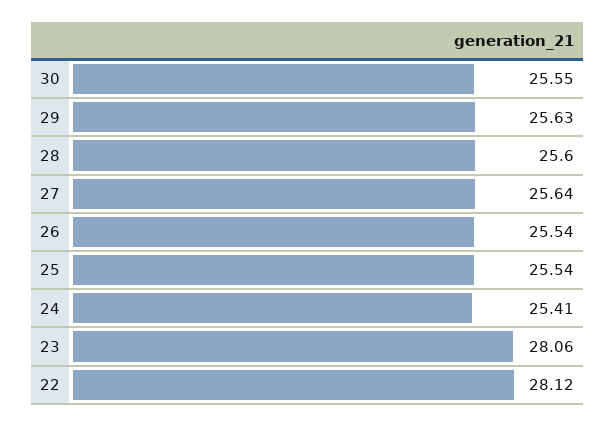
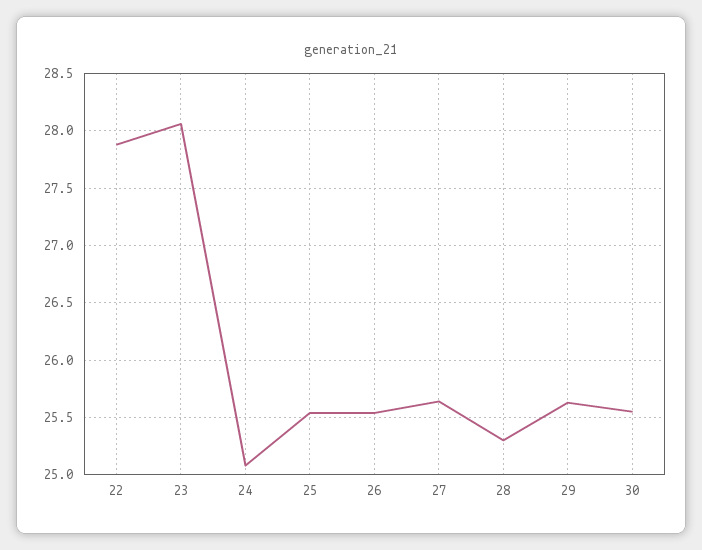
28: 25.6 -> 25.3
24: 25.41 -> 25.1
22: 28.12 -> 27.9

